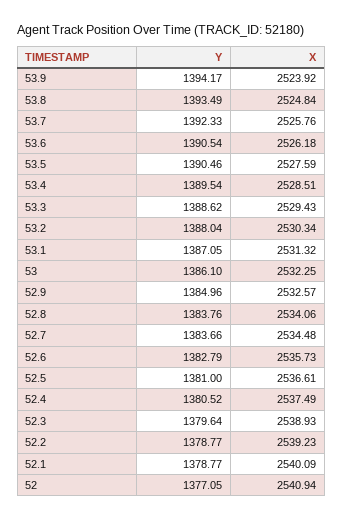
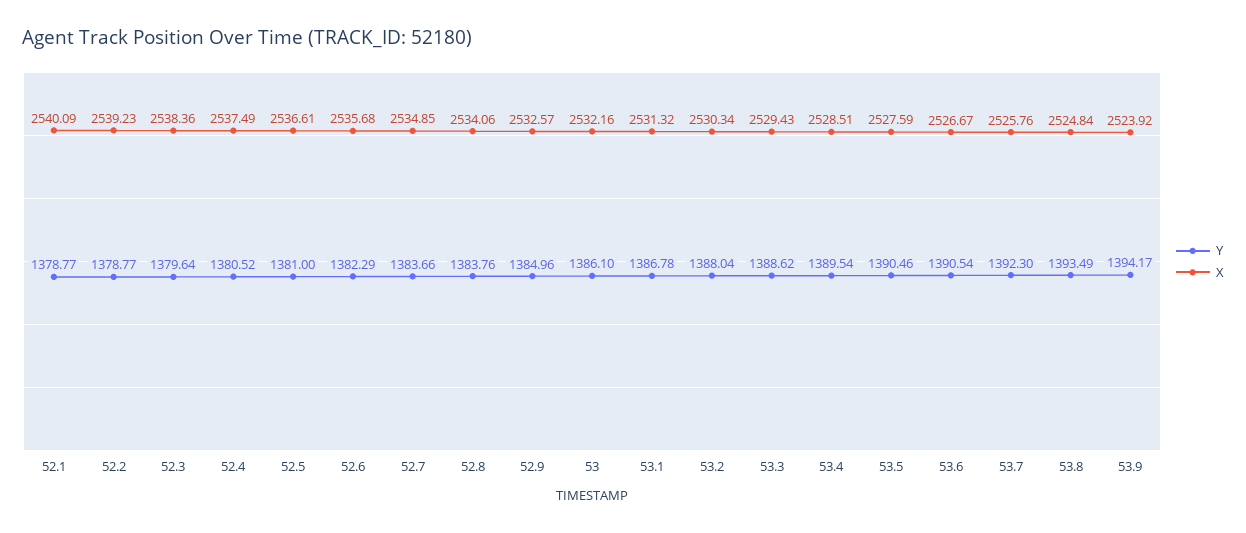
Y, 53.7: 1392.33 -> 1392.3
X, 53.6: 2526.18 -> 2526.67
Y, 53.1: 1387.05 -> 1386.78
X, 53: 2532.25 -> 2532.16
X, 52.7: 2534.48 -> 2534.85
Y, 52.6: 1382.79 -> 1382.29
X, 52.6: 2535.73 -> 2535.68
X, 52.3: 2538.93 -> 2538.36
Y, 52: 1377.05 -> none
X, 52: 2540.94 -> none

